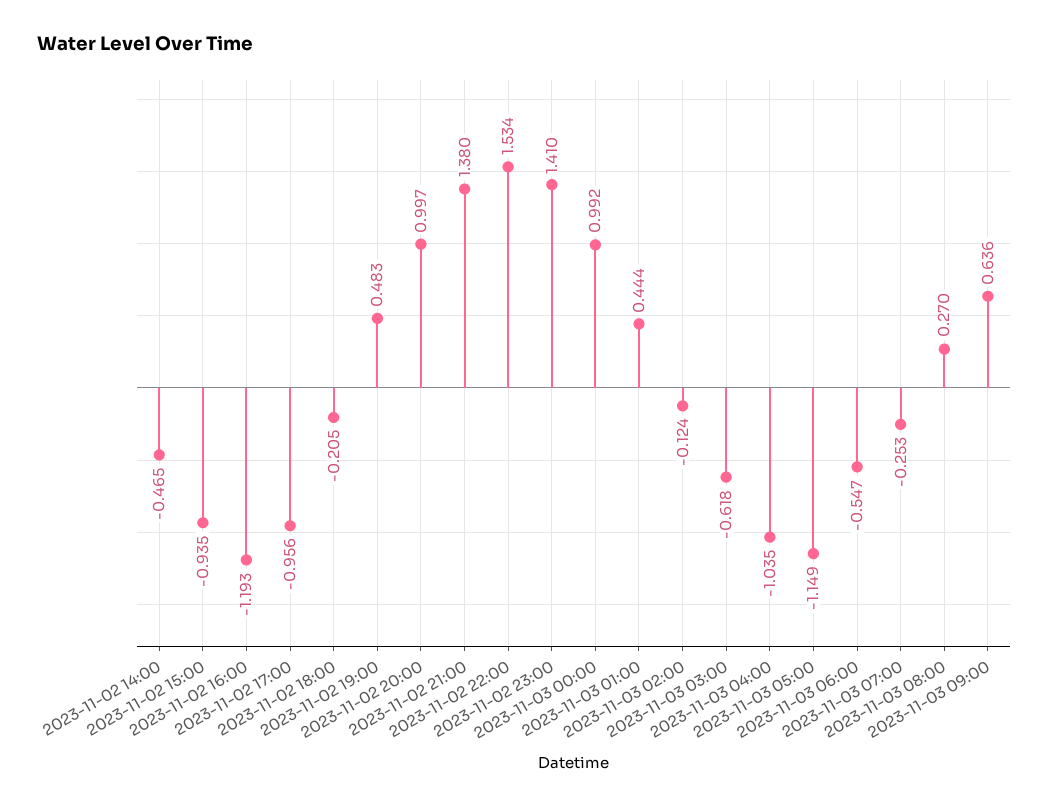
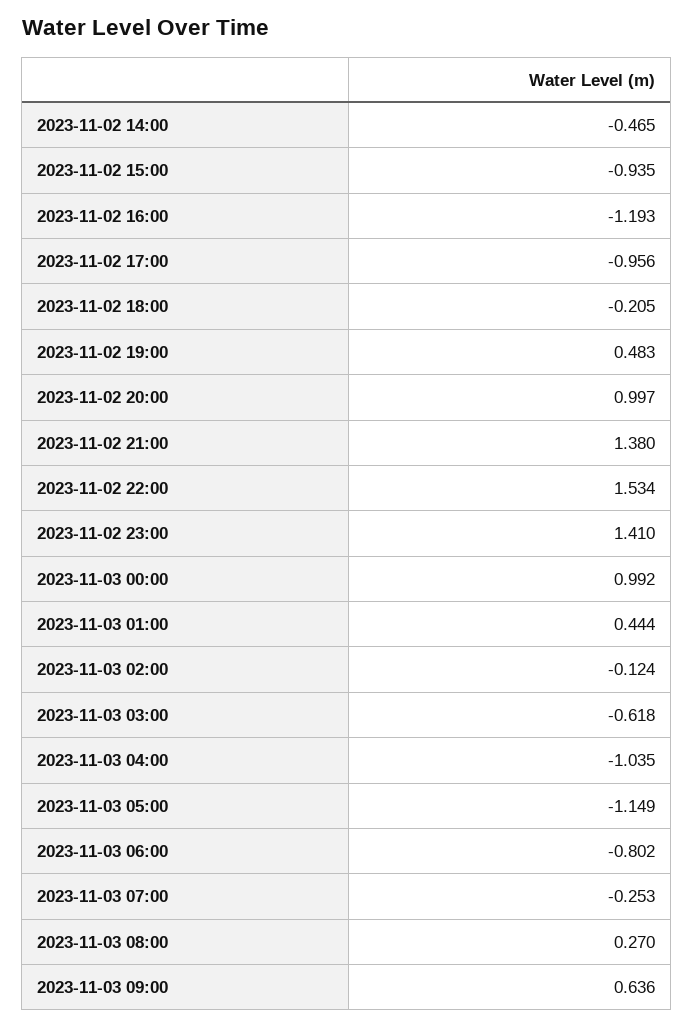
2023-11-03 06:00: -0.547 -> -0.802

